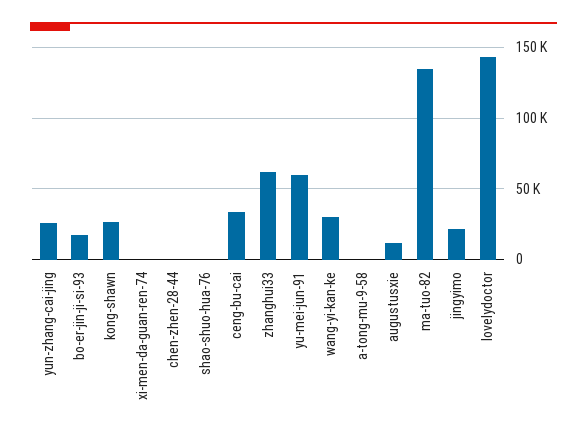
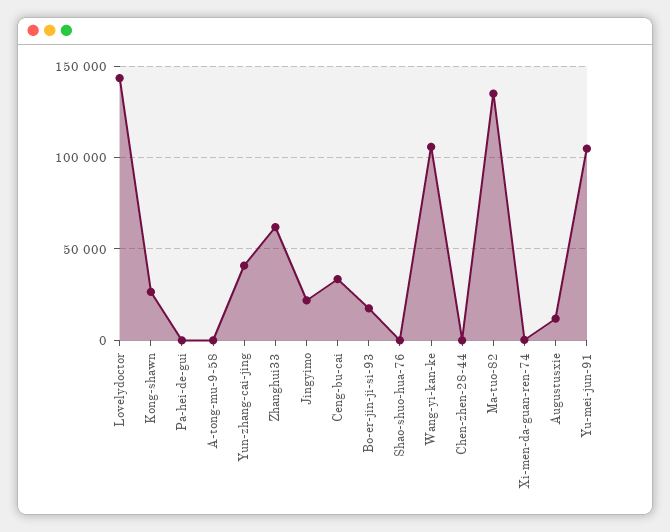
yun-zhang-cai-jing: 25000 -> 40000
yu-mei-jun-91: 60000 -> 105000
wang-yi-kan-ke: 30000 -> 105000
Pa-hei-de-gui: none -> 0

